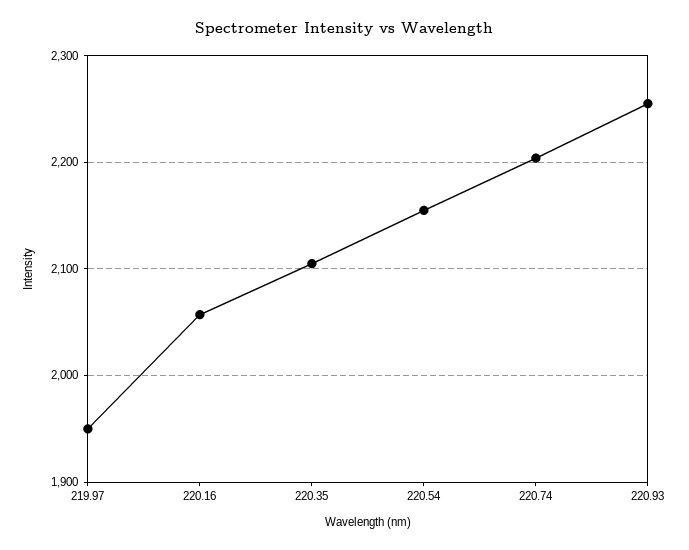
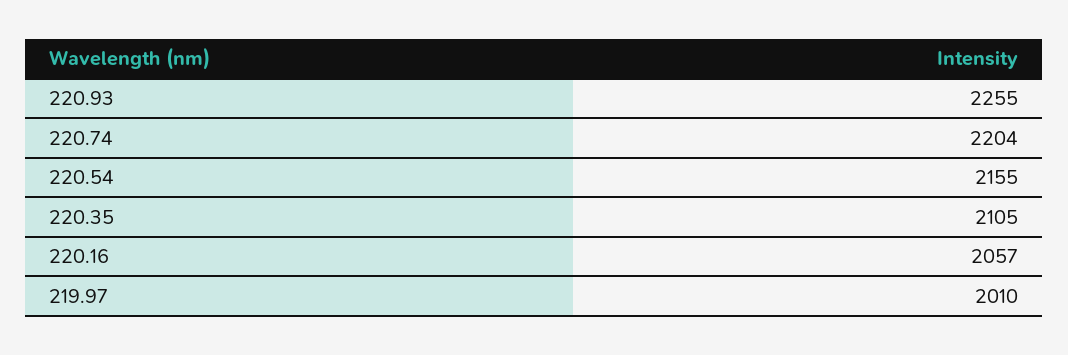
219.97: 1950 -> 2010

